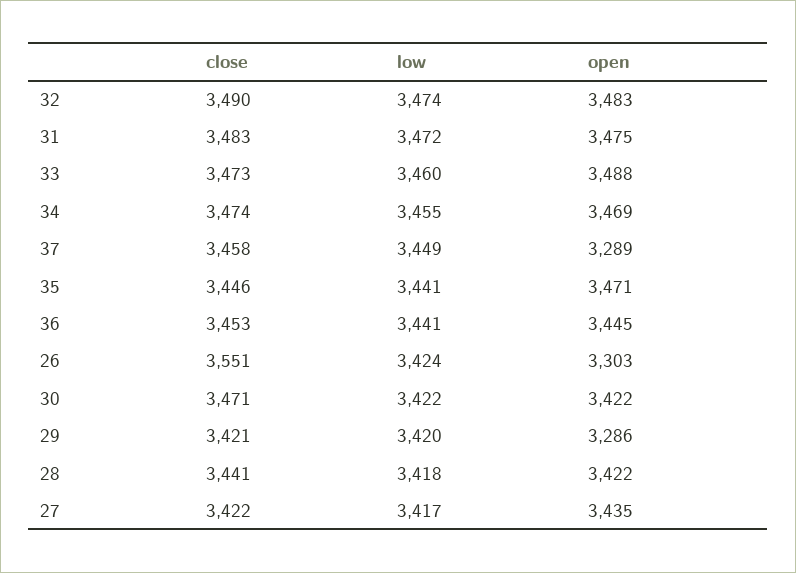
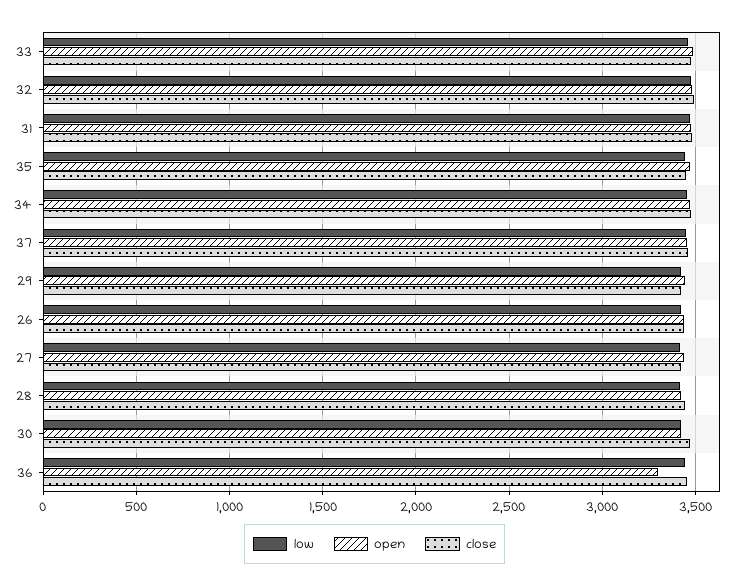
open, 37: 3289 -> 3450
open, 36: 3445 -> 3300
close, 26: 3551 -> 3450
open, 26: 3303 -> 3450
open, 29: 3286 -> 3450

